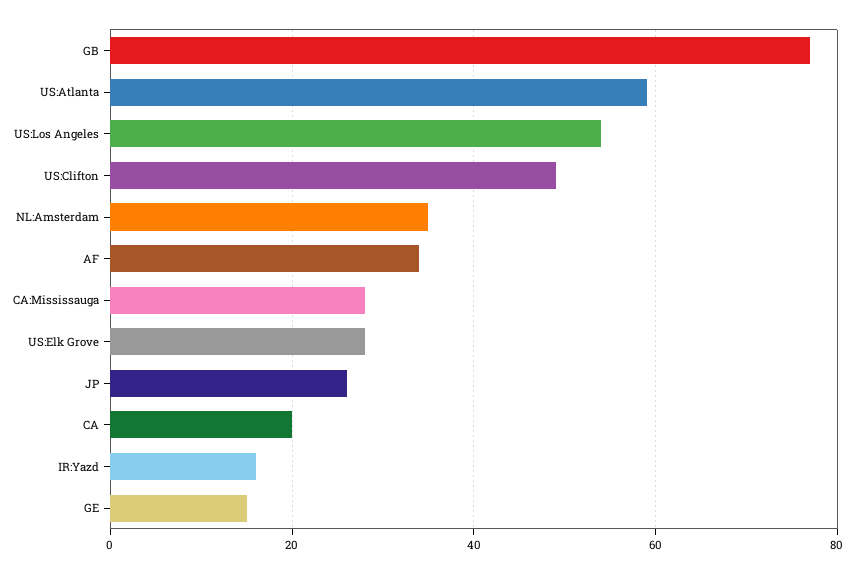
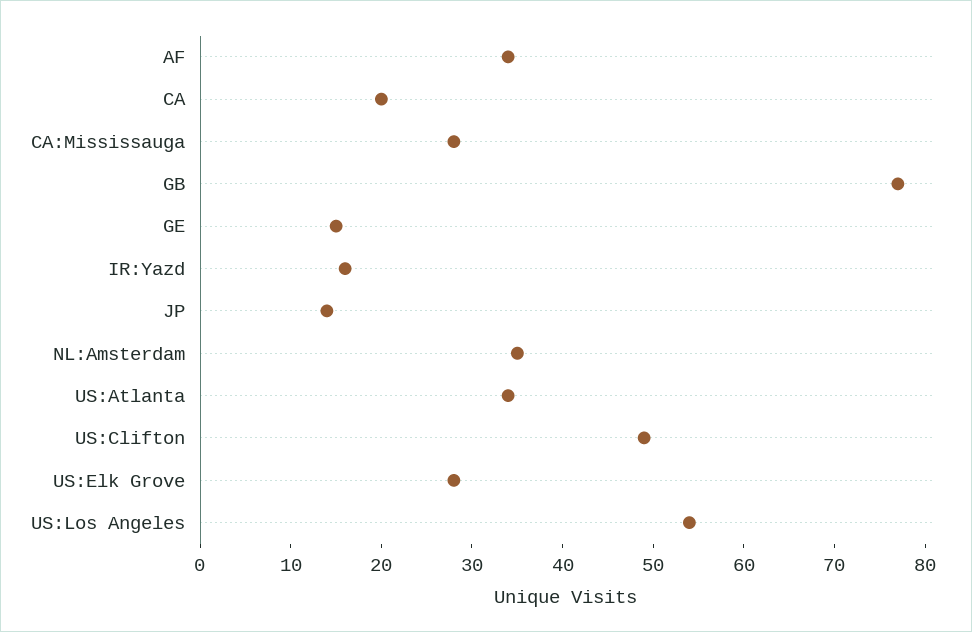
US:Atlanta: 60 -> 34
JP: 25 -> 14

